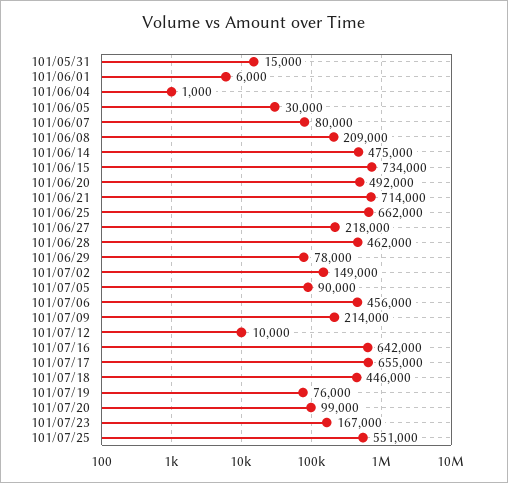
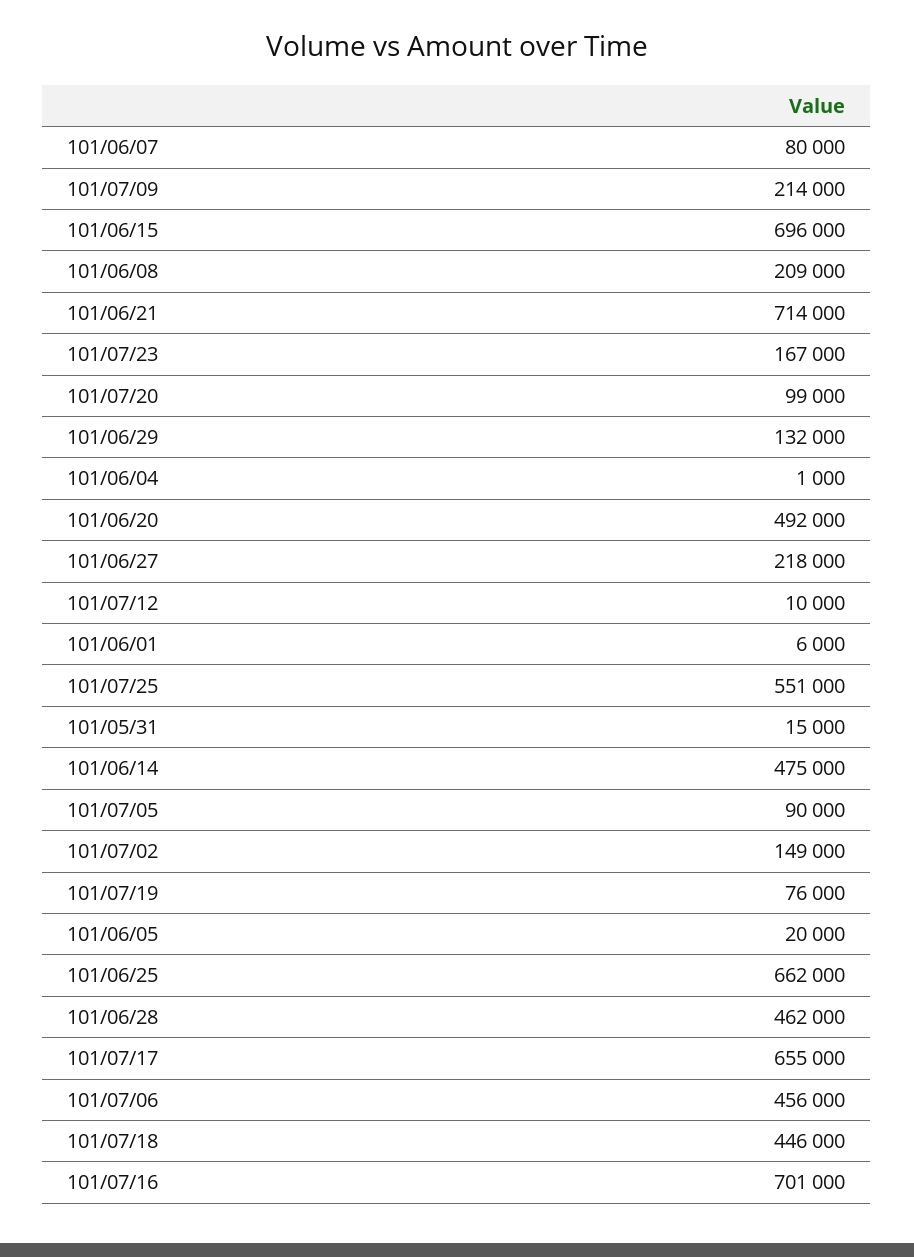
101/06/05: 30000 -> 20000
101/06/15: 734000 -> 696000
101/06/29: 78000 -> 132000
101/07/16: 642000 -> 701000

